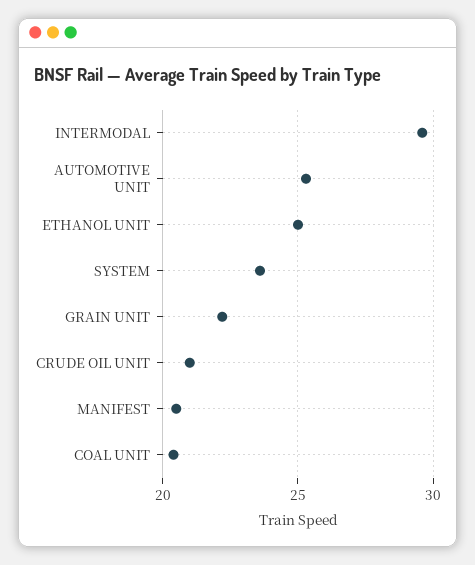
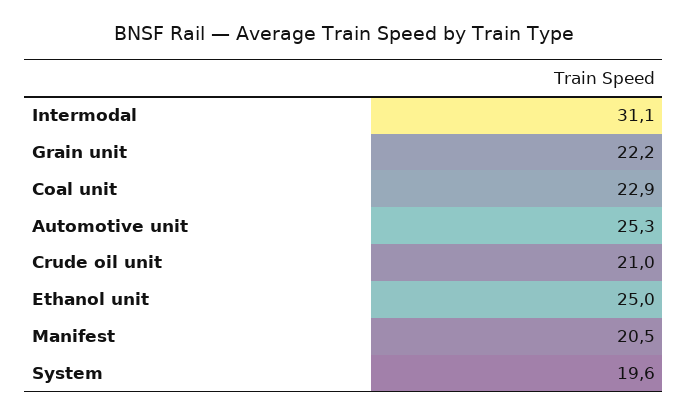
INTERMODAL: 29.5 -> 31.1
SYSTEM: 23.5 -> 19.6
COAL UNIT: 20.5 -> 22.9

